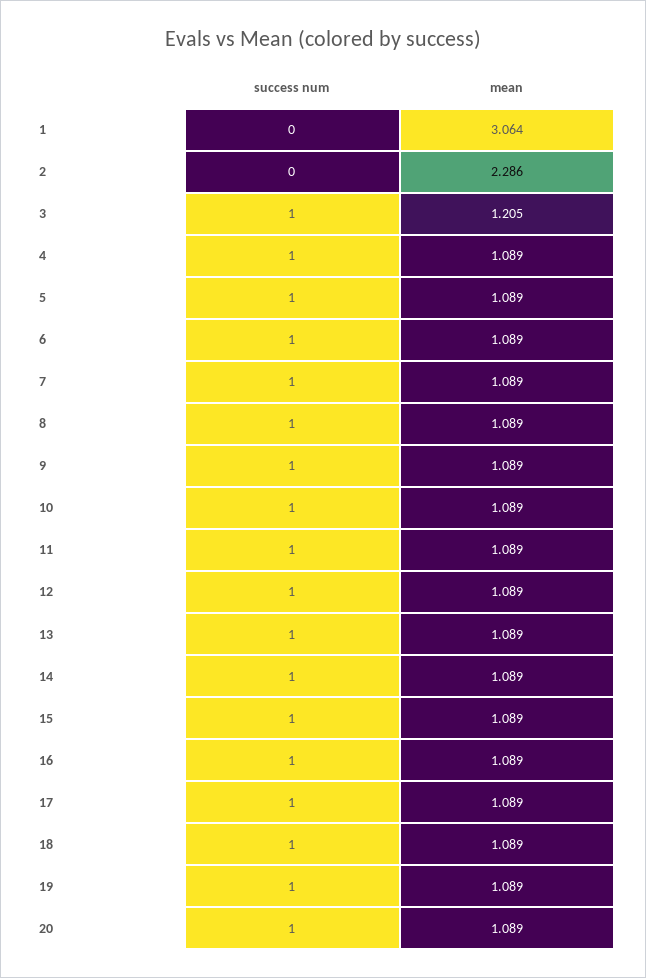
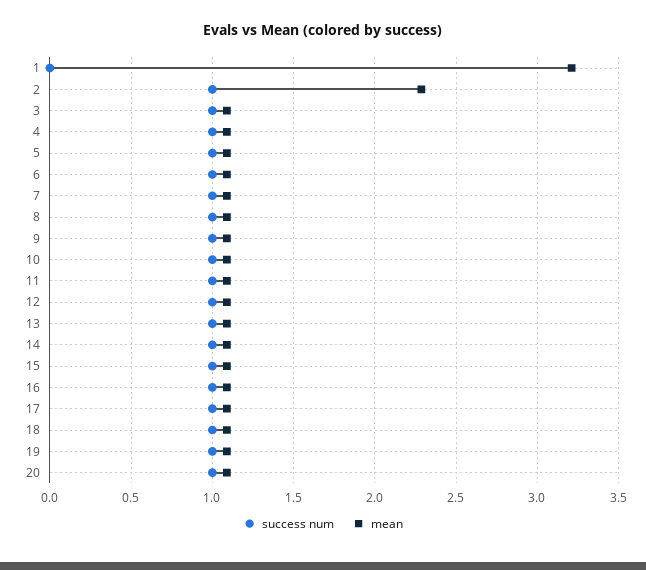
mean, 1: 3.064 -> 3.2
success num, 2: 0 -> 1
mean, 3: 1.205 -> 1.1

